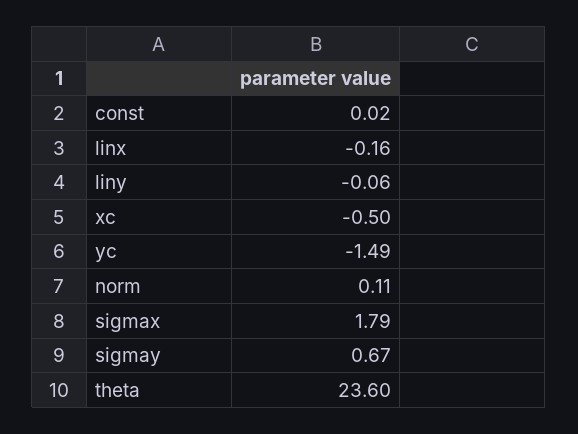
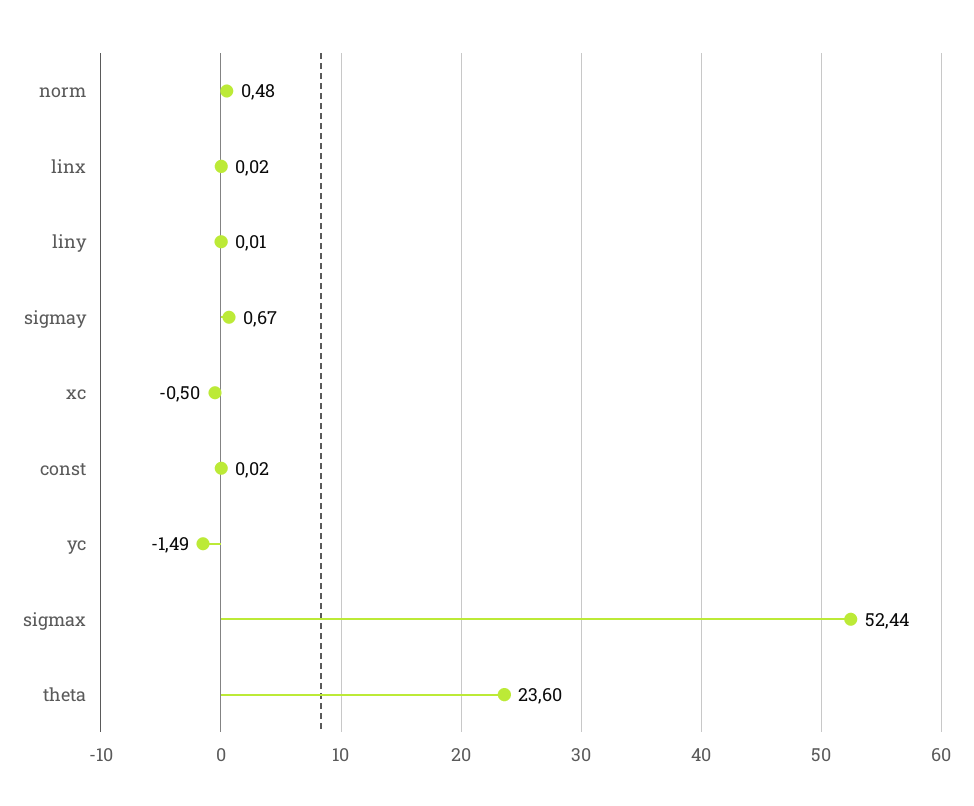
linx: -0.16 -> 0.02
liny: -0.06 -> 0.01
norm: 0.11 -> 0.48
sigmax: 1.79 -> 52.44

